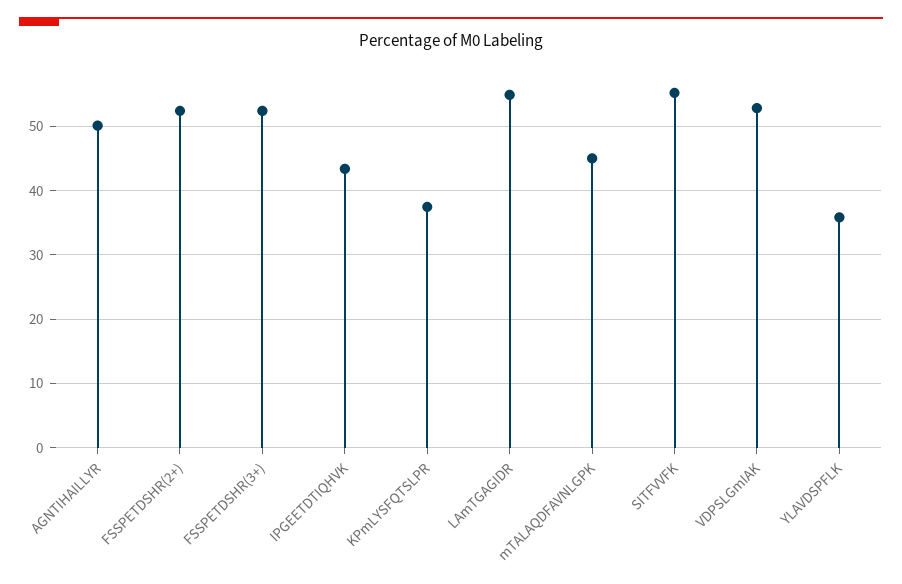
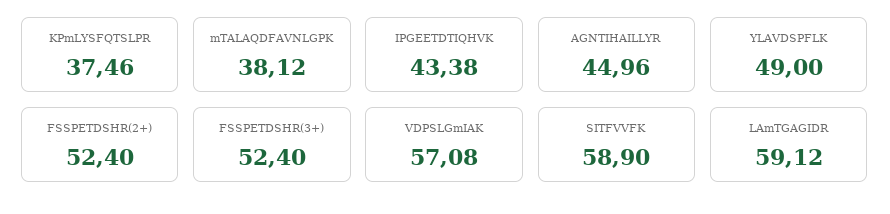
AGNTIHAILLYR: 50 -> 44.96
LAmTGAGIDR: 55 -> 59.12
mTALAQDFAVNLGPK: 45 -> 38.12
SITFVVFK: 55 -> 58.9
VDPSLGmIAK: 53 -> 57.08
YLAVDSPFLK: 36 -> 49

